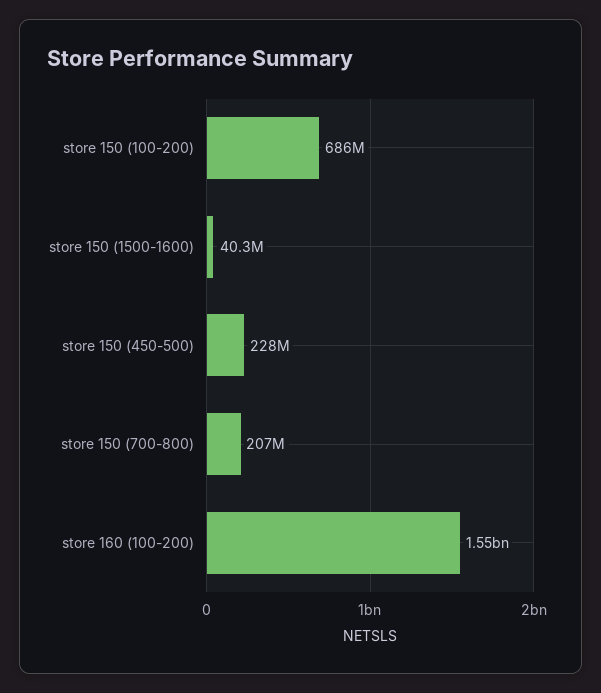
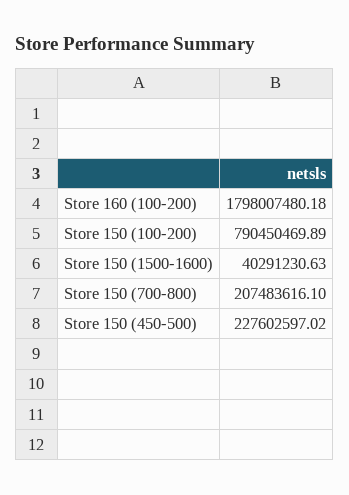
store 150 (100-200): 686000000 -> 790450469.89
store 160 (100-200): 1550000000 -> 1798007480.18

